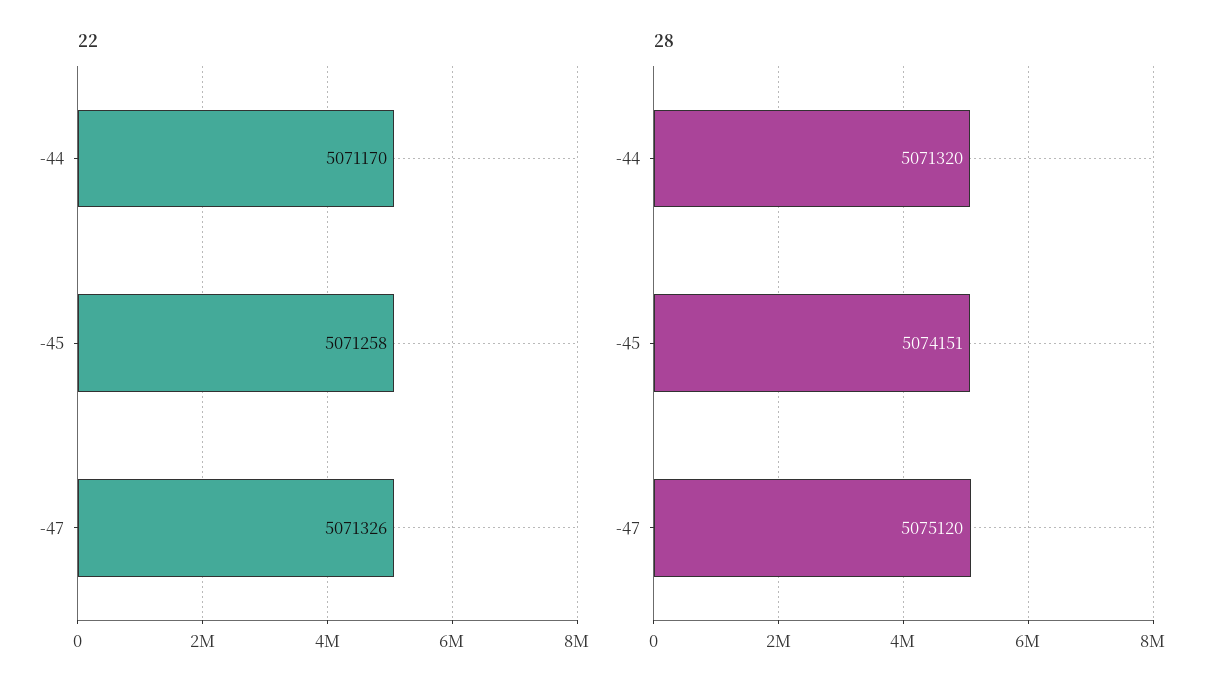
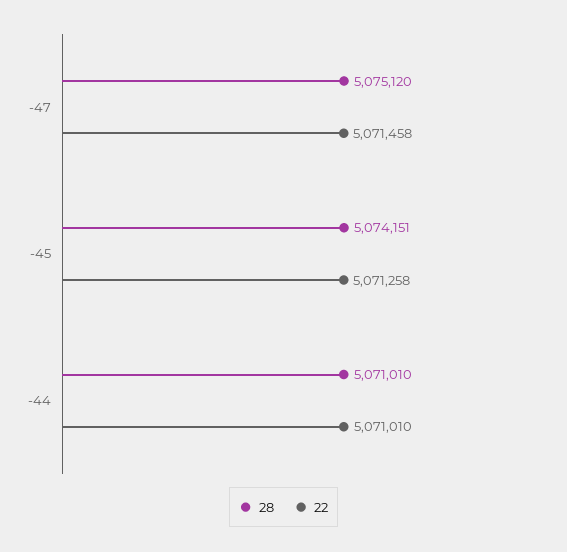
22, -44: 5071170 -> 5071010
22, -47: 5071326 -> 5071458
28, -44: 5071320 -> 5071010

